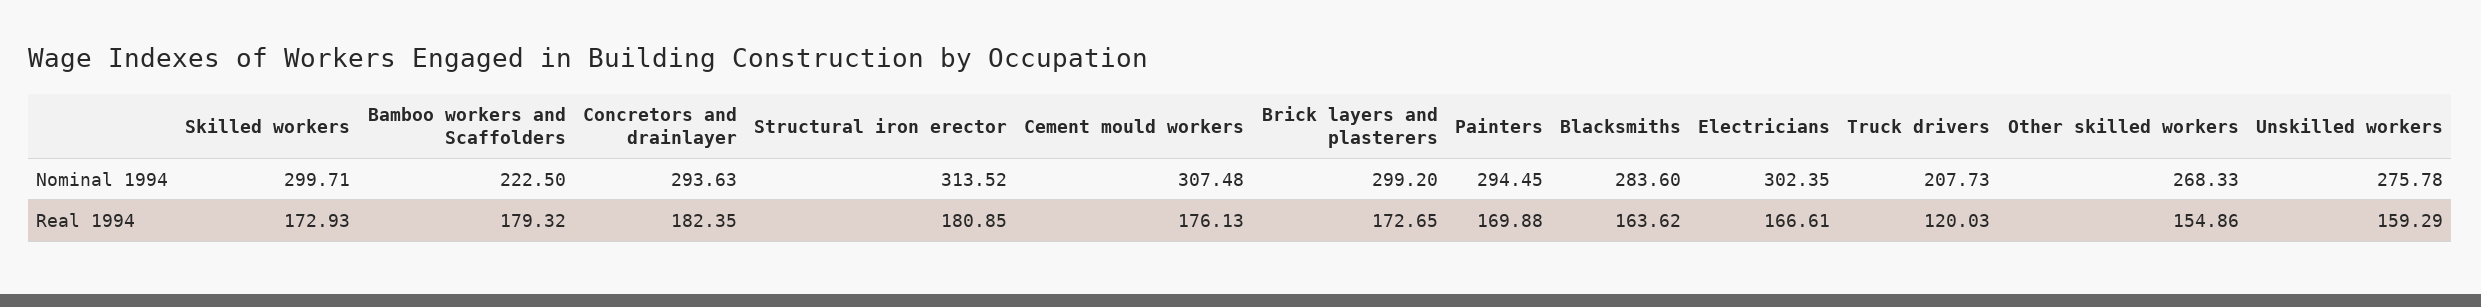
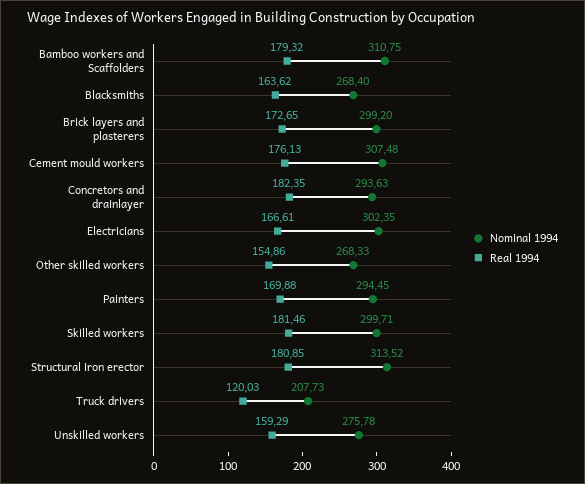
Nominal 1994, Bamboo workers and Scaffolders: 222.5 -> 310.75
Nominal 1994, Blacksmiths: 283.6 -> 268.4
Real 1994, Skilled workers: 172.93 -> 181.46

